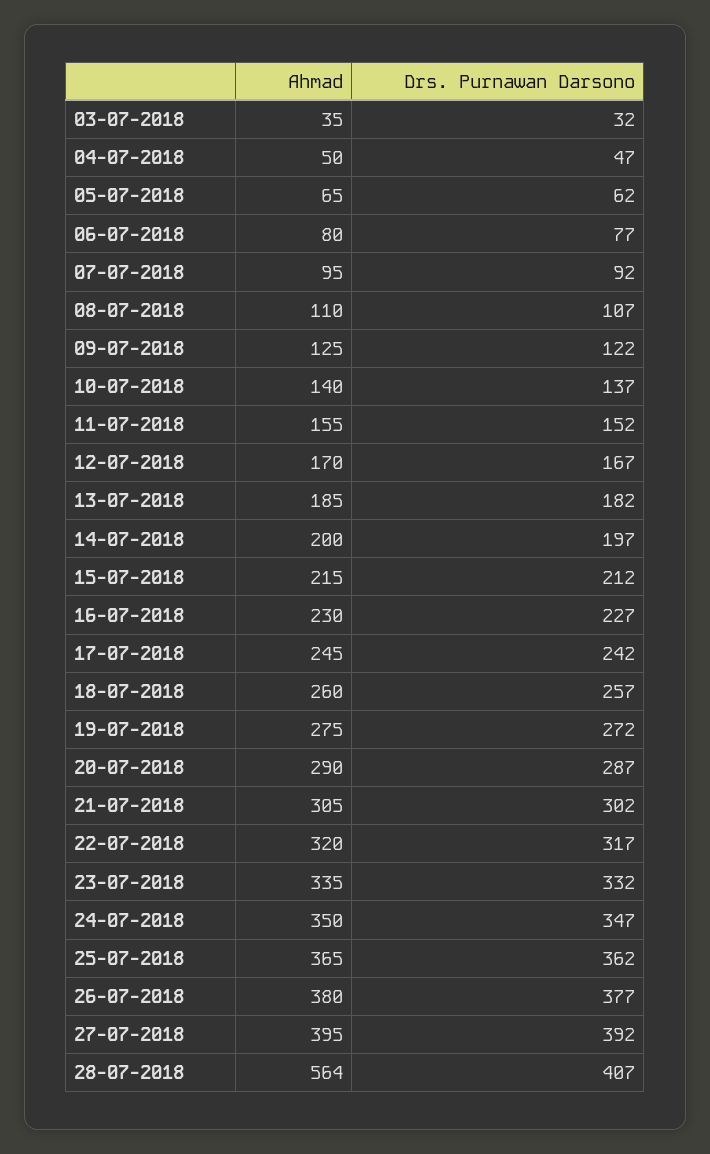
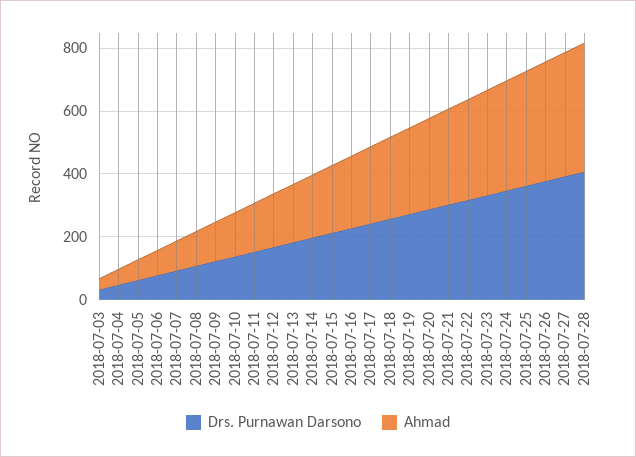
Ahmad, 28-07-2018: 564 -> 400

